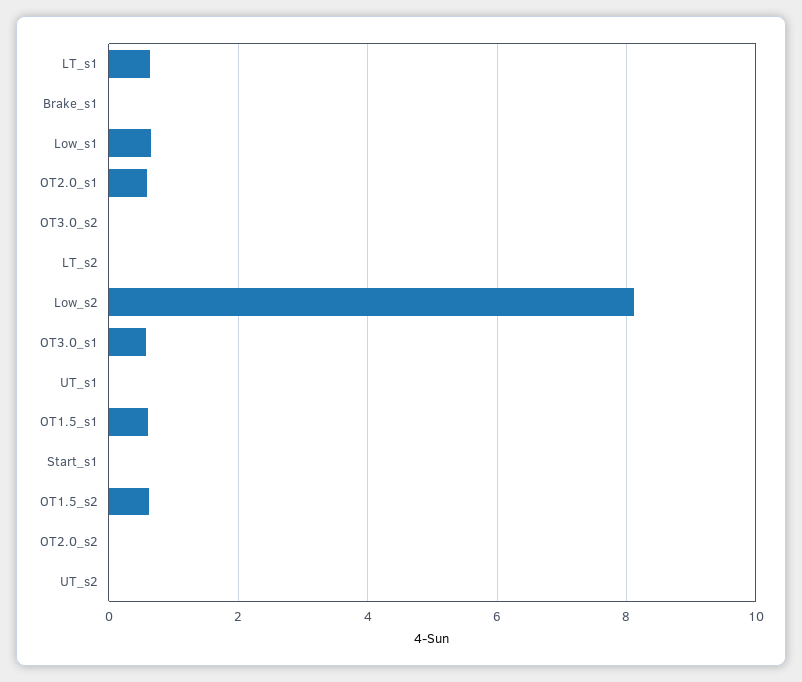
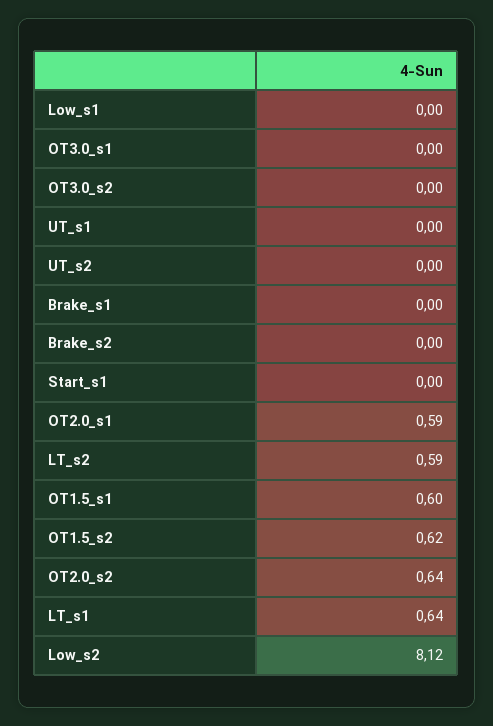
Low_s1: 0.6 -> 0
LT_s2: 0 -> 0.59
OT3.0_s1: 0.6 -> 0
OT2.0_s2: 0 -> 0.64
Brake_s2: none -> 0

